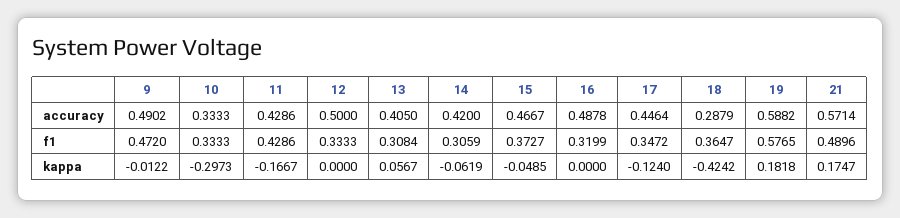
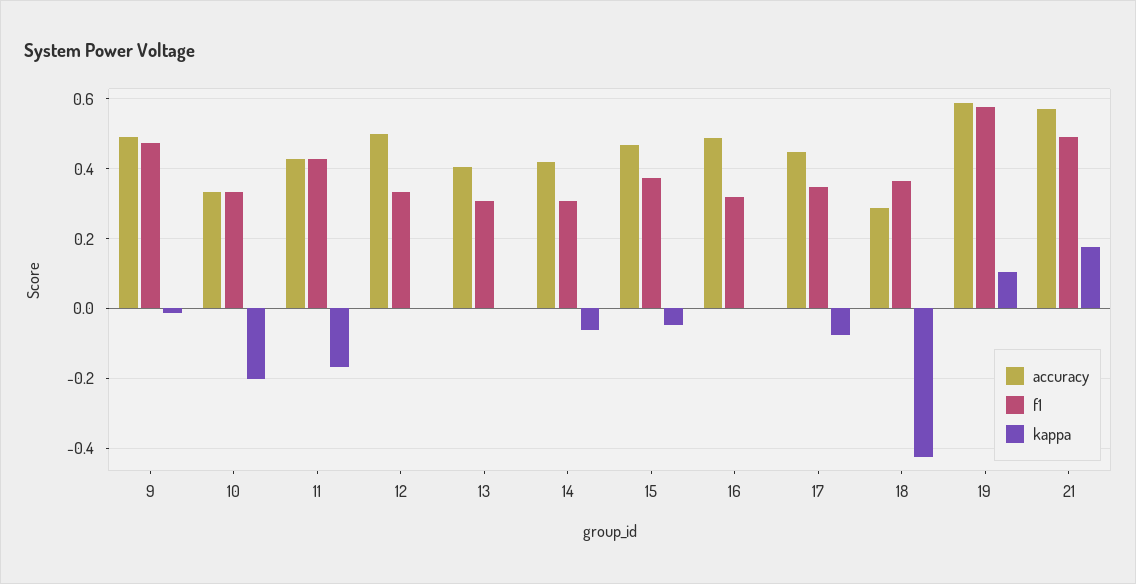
kappa, 10: -0.2973 -> -0.2
kappa, 13: 0.0567 -> 0
kappa, 17: -0.124 -> -0.08
kappa, 19: 0.1818 -> 0.1

